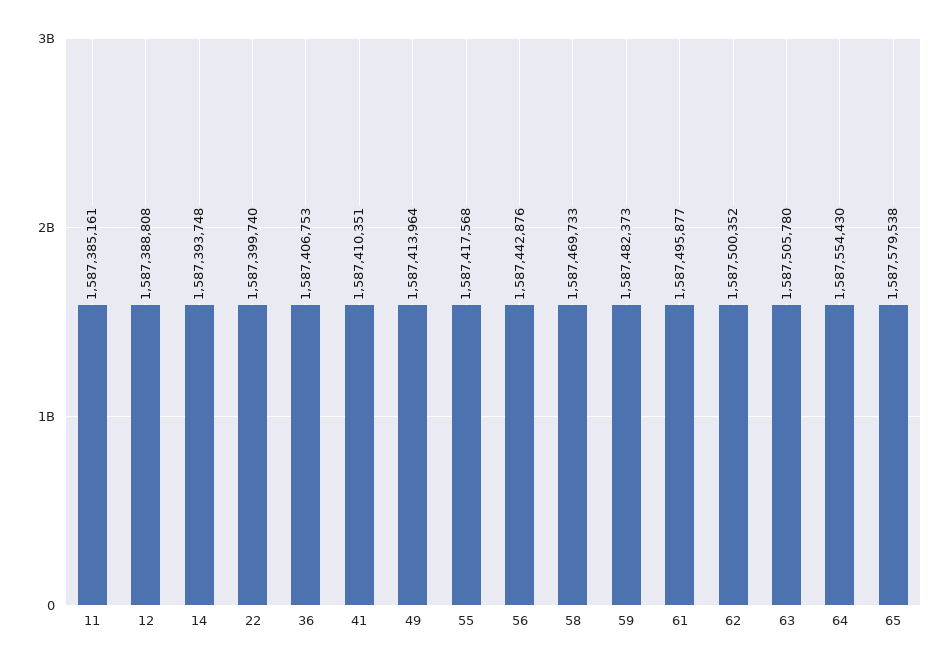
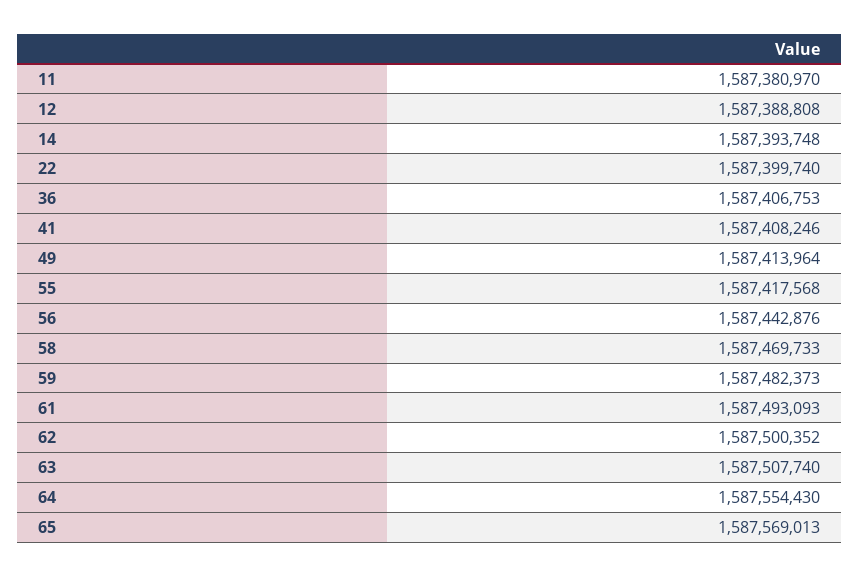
11: 1587385161 -> 1587380970
41: 1587410351 -> 1587408246
61: 1587495877 -> 1587493093
63: 1587505780 -> 1587507740
65: 1587579538 -> 1587569013

